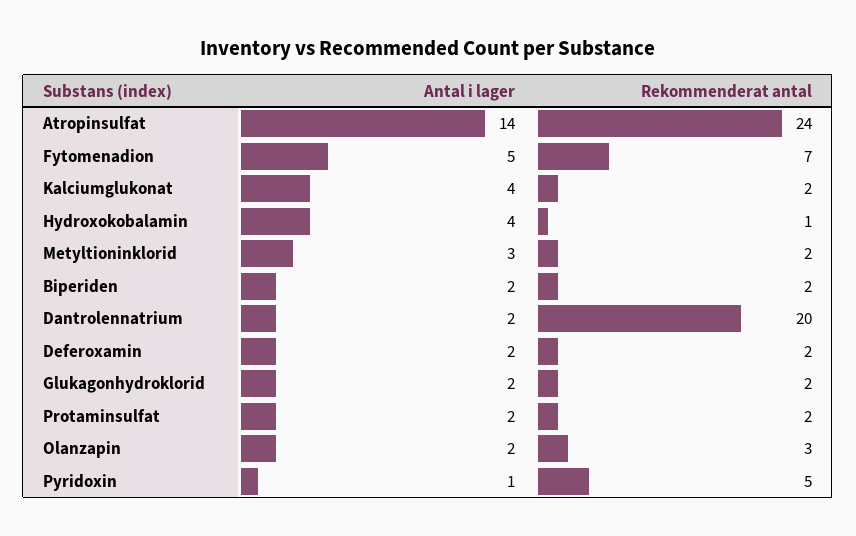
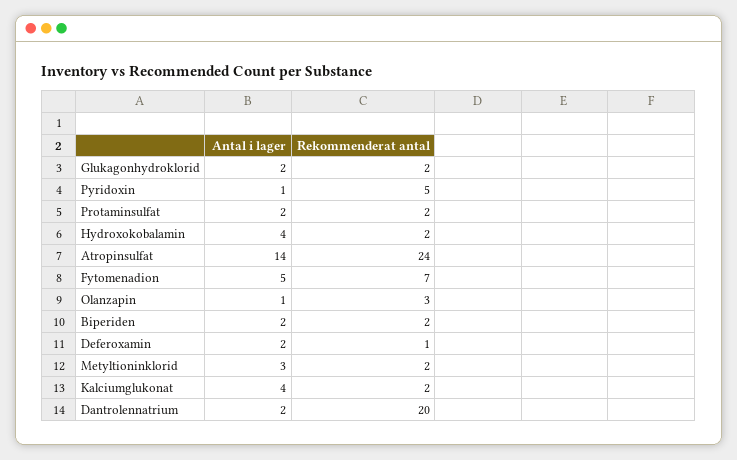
Rekommenderat antal, Hydroxokobalamin: 1 -> 2
Rekommenderat antal, Deferoxamin: 2 -> 1
Antal i lager, Olanzapin: 2 -> 1

